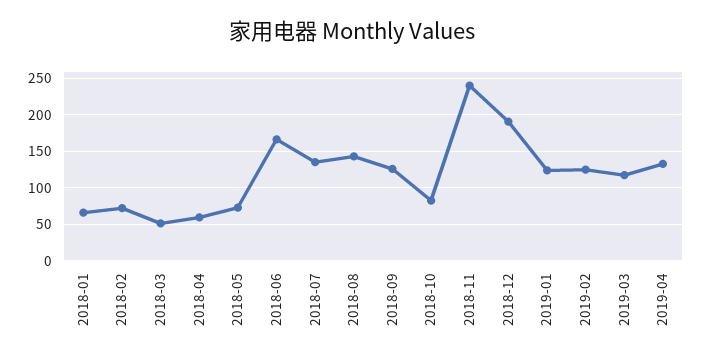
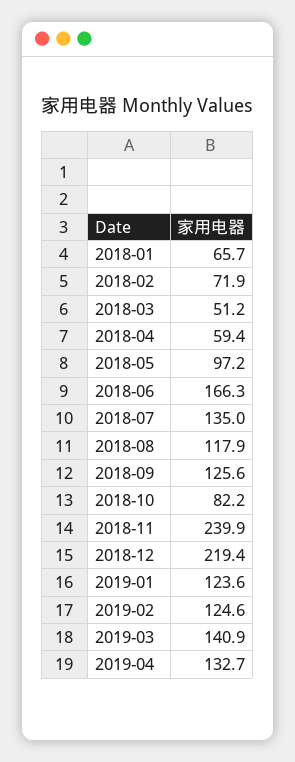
2018-05: 70 -> 97.2
2018-08: 140 -> 117.9
2018-12: 190 -> 219.4
2019-03: 120 -> 140.9

